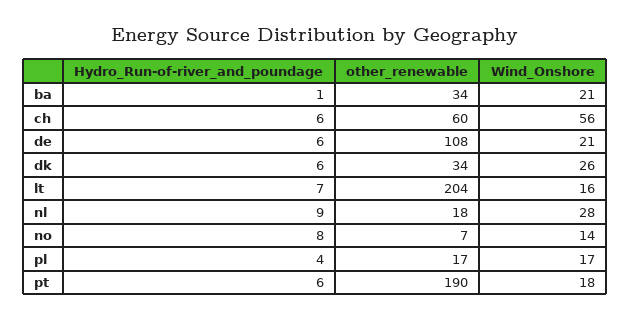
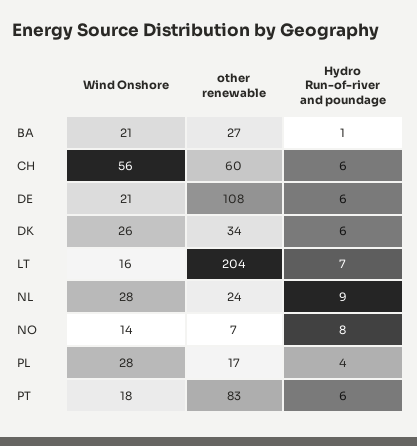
other_renewable, ba: 34 -> 27
other_renewable, nl: 18 -> 24
Wind_Onshore, pl: 17 -> 28
other_renewable, pt: 190 -> 83

